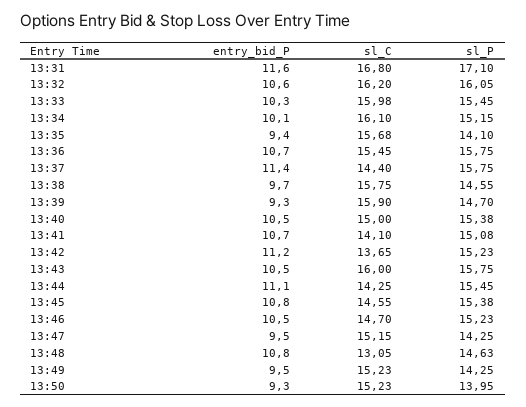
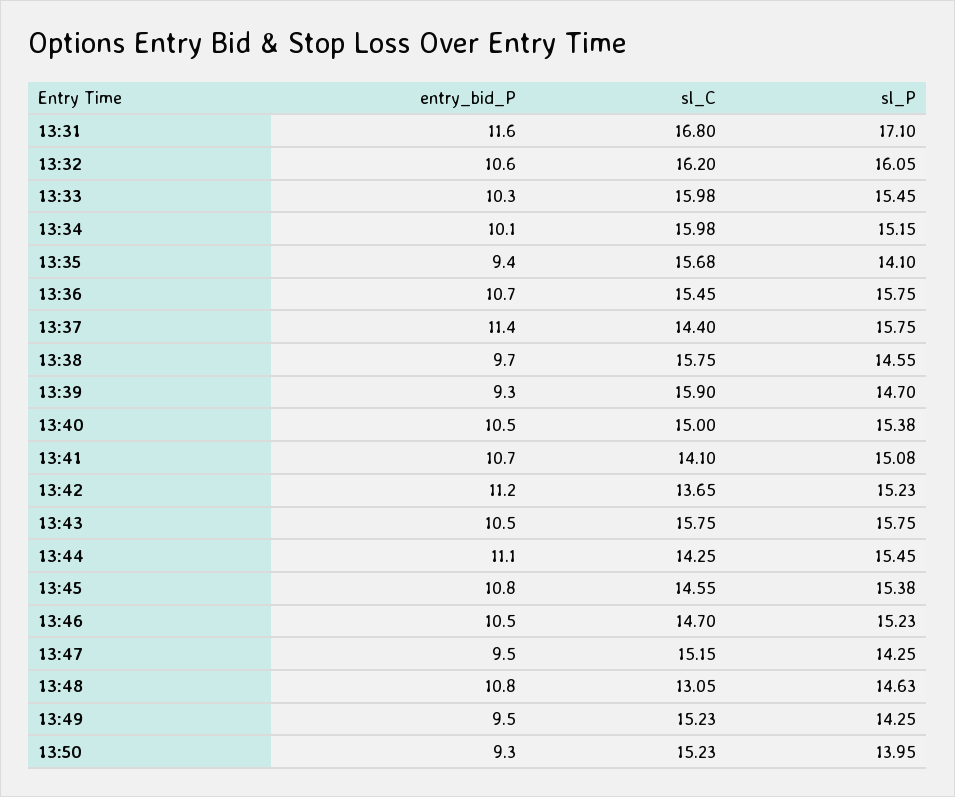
sl_C, 13:34: 16.1 -> 15.98
sl_C, 13:43: 16 -> 15.75

